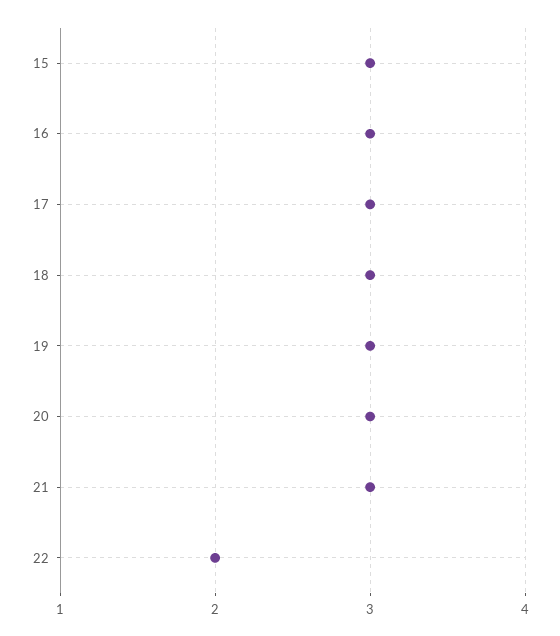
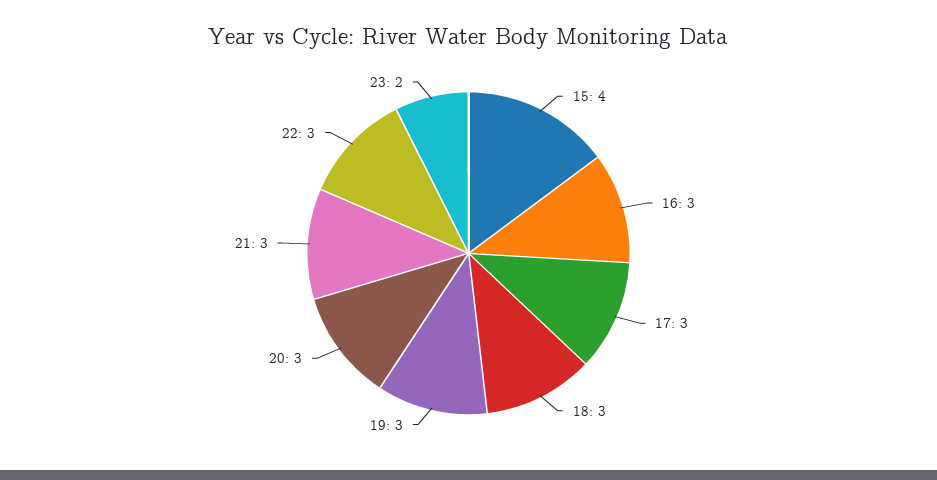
15: 3 -> 4
22: 2 -> 3
23: none -> 2

